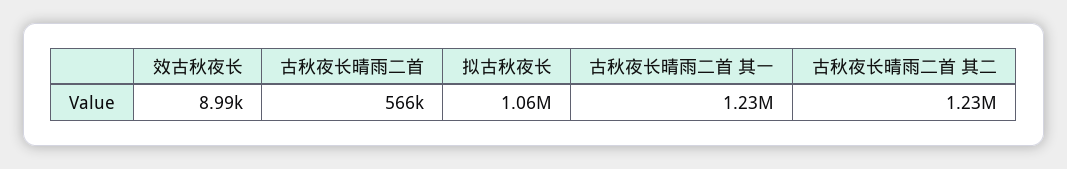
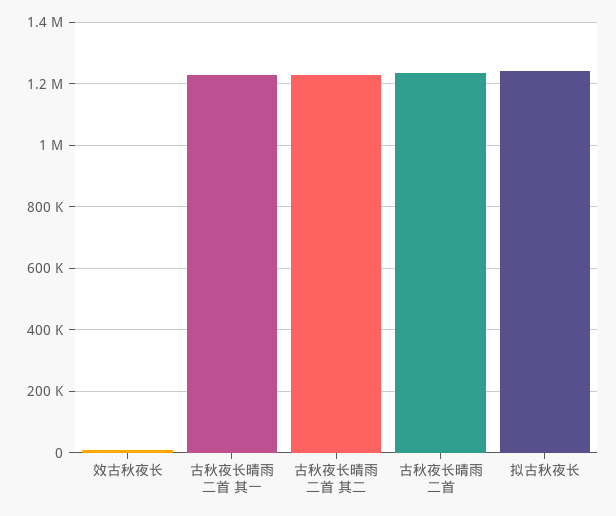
古秋夜长晴雨二首: 566000 -> 1240000
拟古秋夜长: 1060000 -> 1240000

